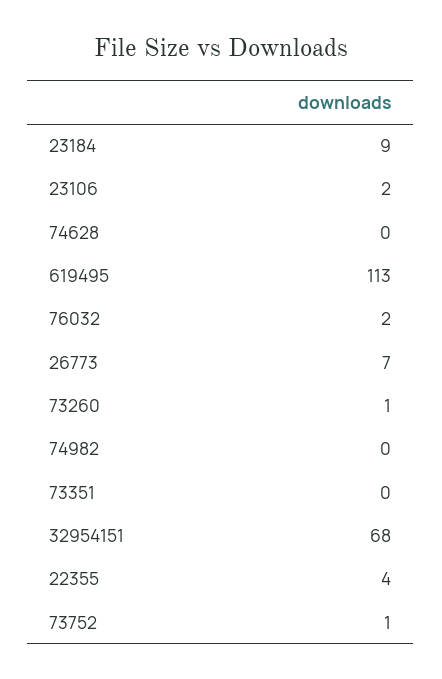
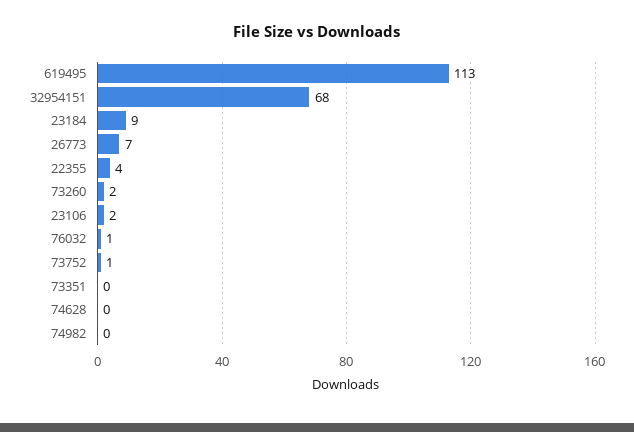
76032: 2 -> 1
73260: 1 -> 2

